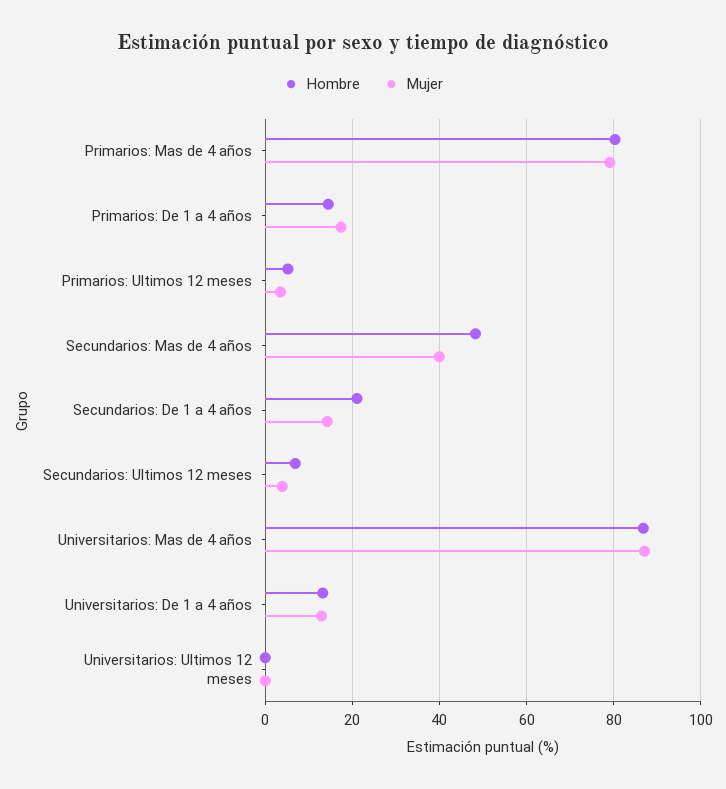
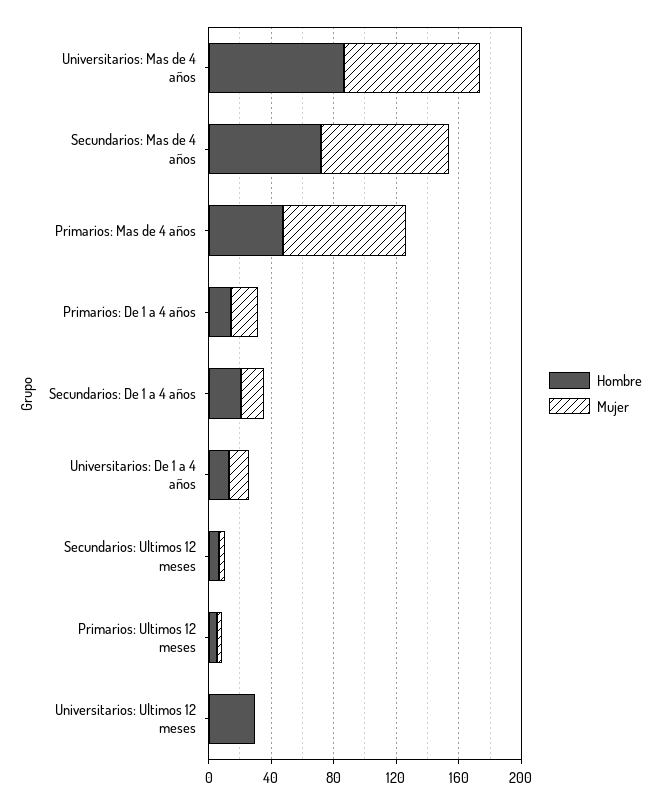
Hombre, Primarios: Mas de 4 años: 80 -> 50
Hombre, Secundarios: Mas de 4 años: 48 -> 70
Mujer, Secundarios: Mas de 4 años: 40 -> 80
Hombre, Universitarios: Ultimos 12 meses: 0 -> 30

